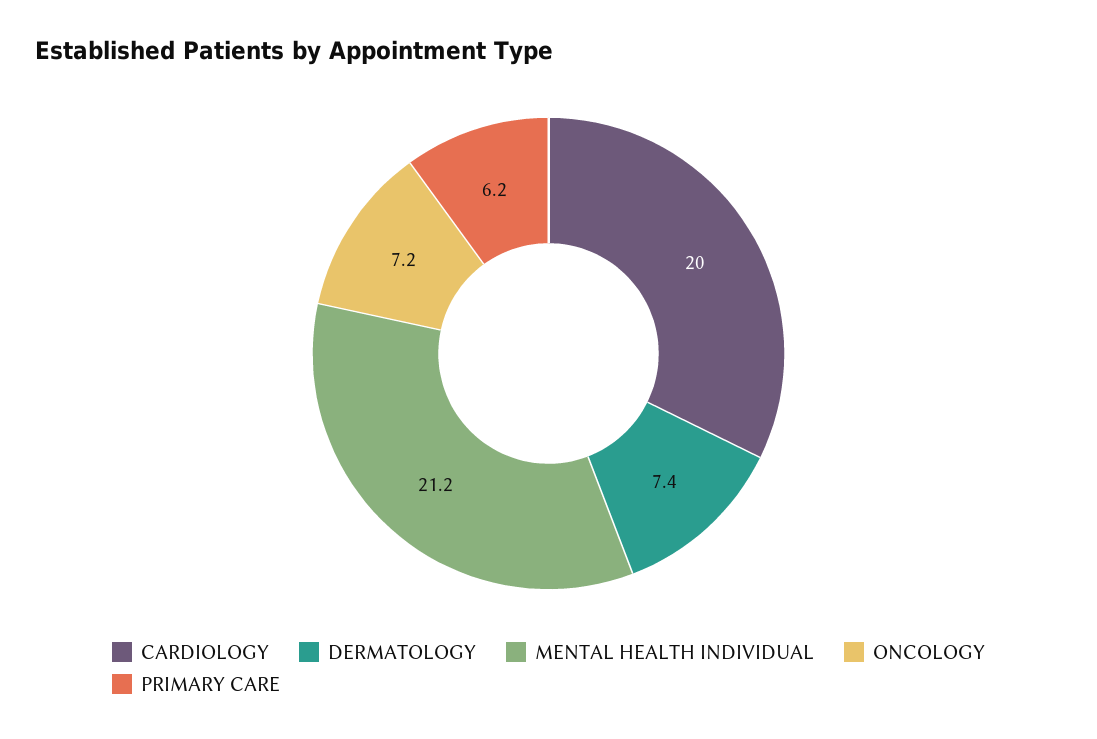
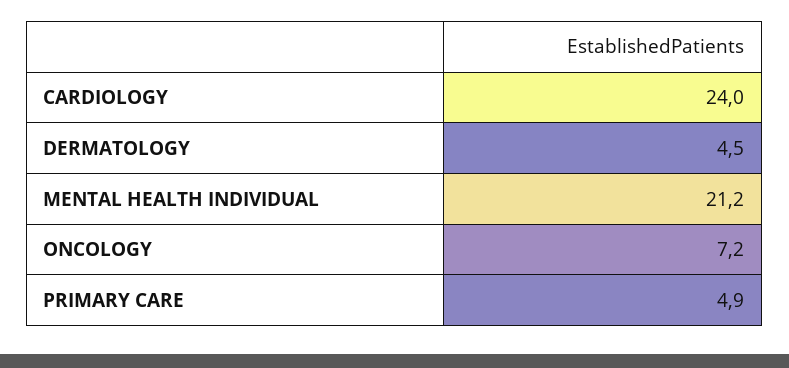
CARDIOLOGY: 20 -> 24
DERMATOLOGY: 7.4 -> 4.5
PRIMARY CARE: 6.2 -> 4.9

